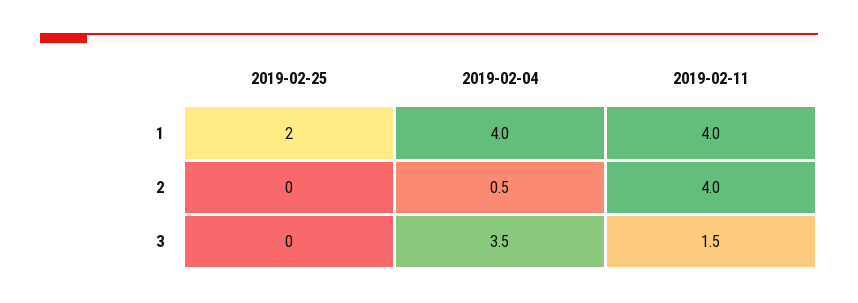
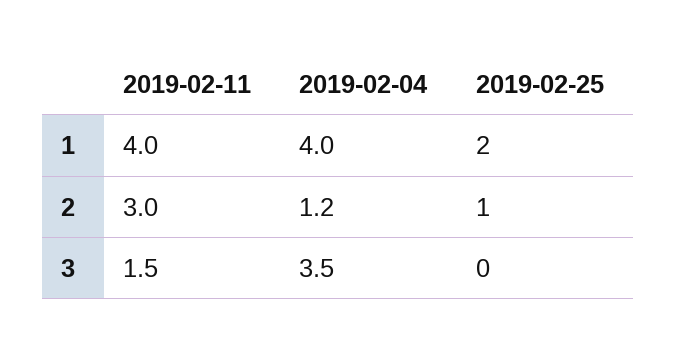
2019-02-25, 2: 0 -> 1
2019-02-04, 2: 0.5 -> 1.2
2019-02-11, 2: 4 -> 3

